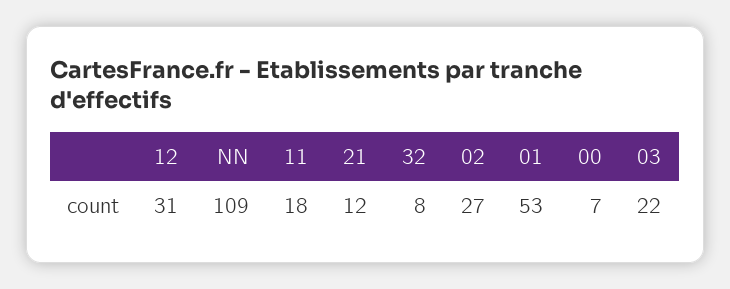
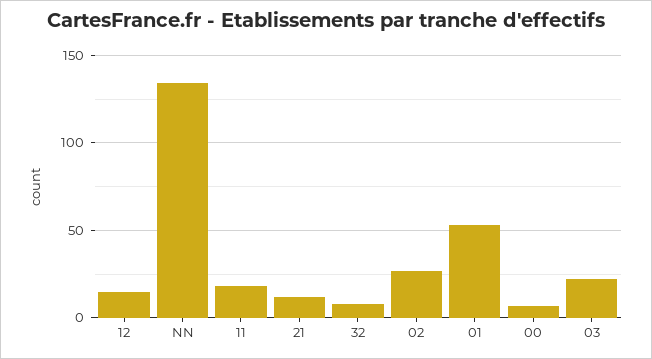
12: 31 -> 15
NN: 109 -> 135

